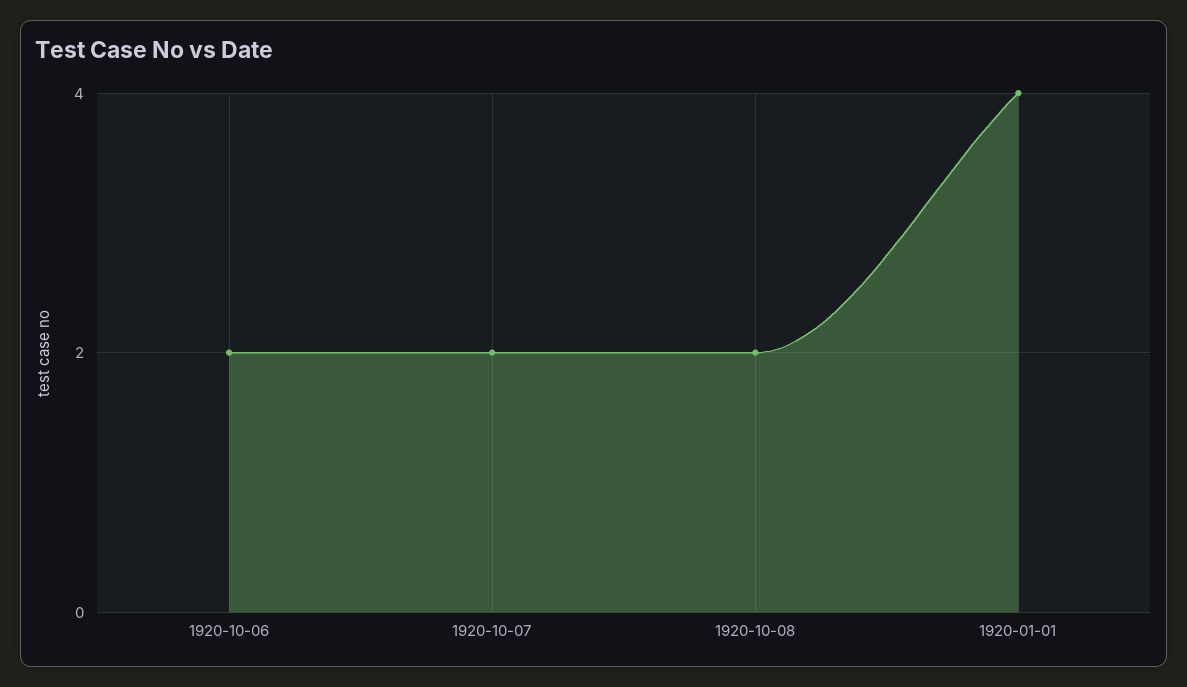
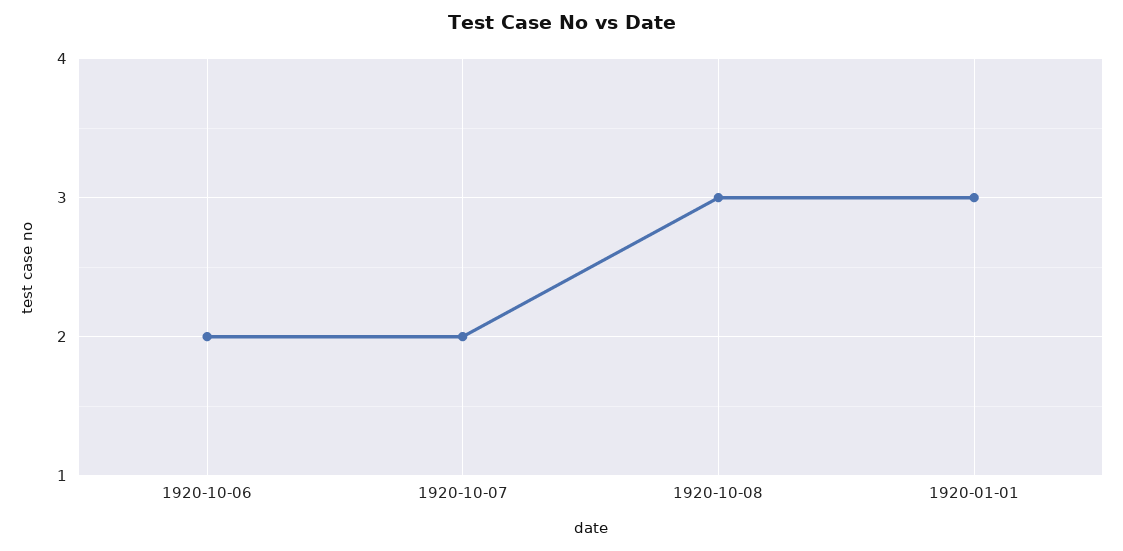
1920-10-08: 2 -> 3
1920-01-01: 4 -> 3

